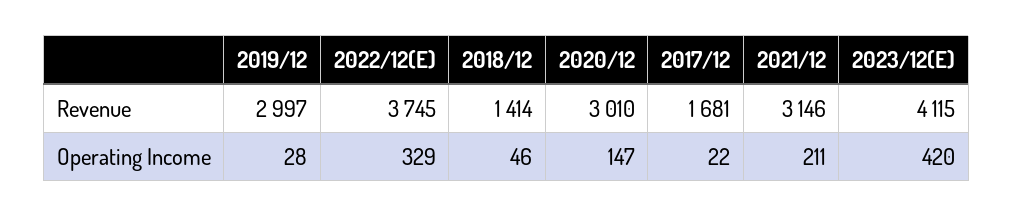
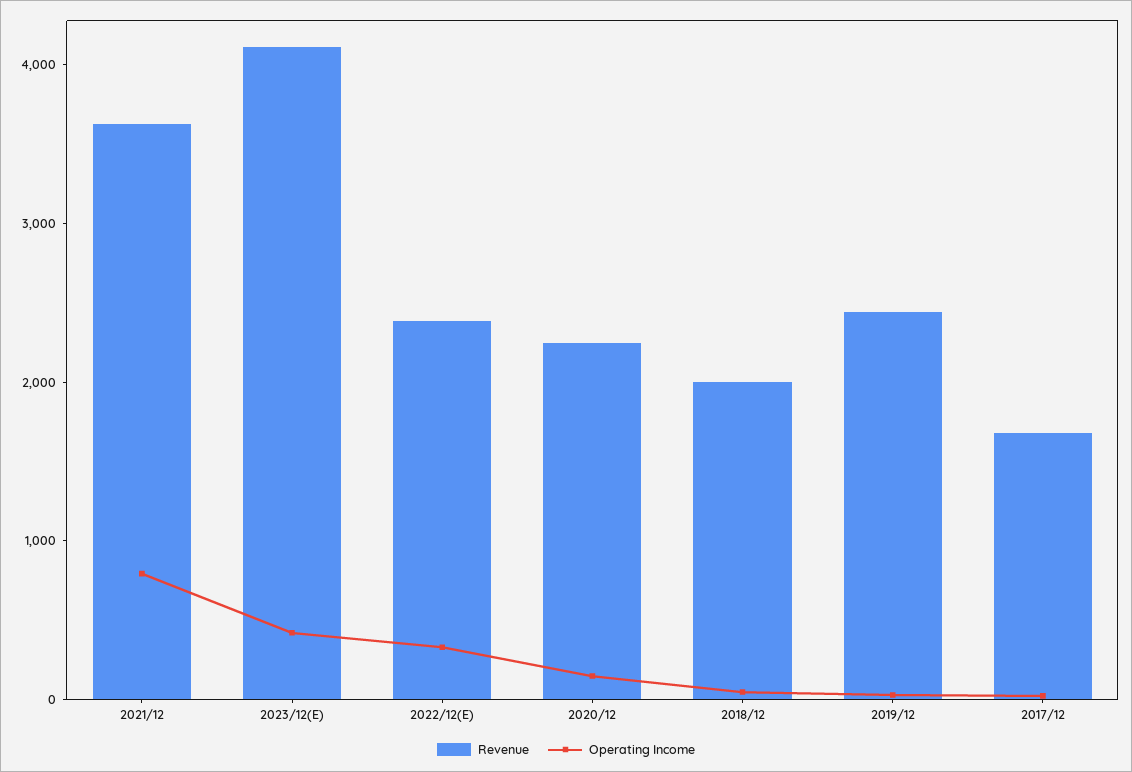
Revenue, 2019/12: 2997 -> 2400
Revenue, 2022/12(E): 3745 -> 2400
Revenue, 2018/12: 1414 -> 2000
Revenue, 2020/12: 3010 -> 2200
Revenue, 2021/12: 3146 -> 3600
Operating Income, 2021/12: 211 -> 800

